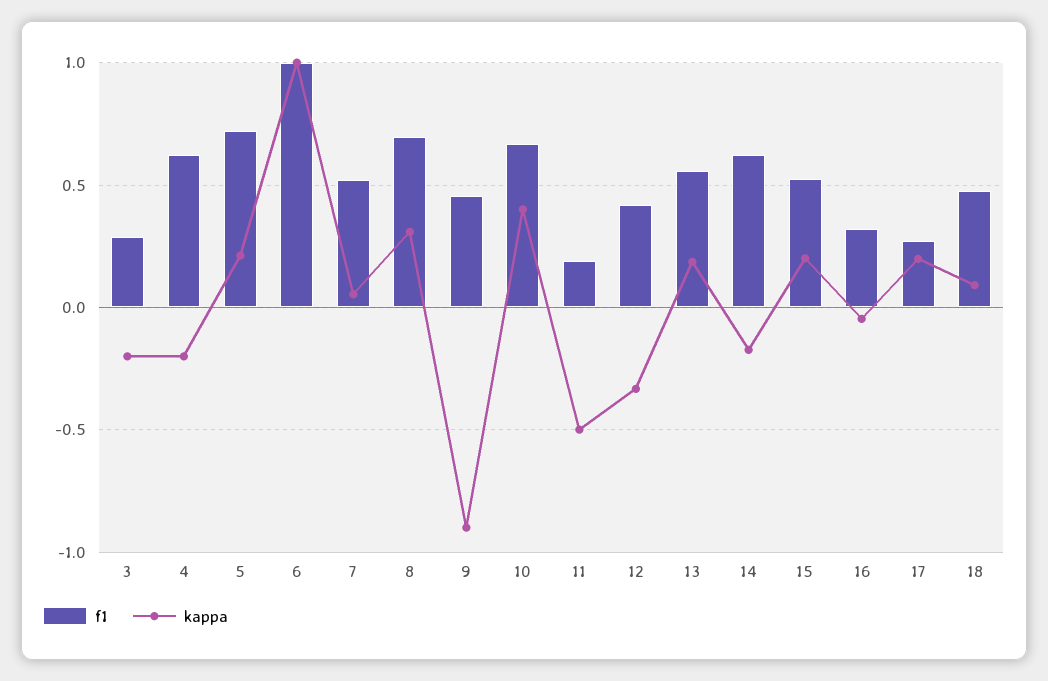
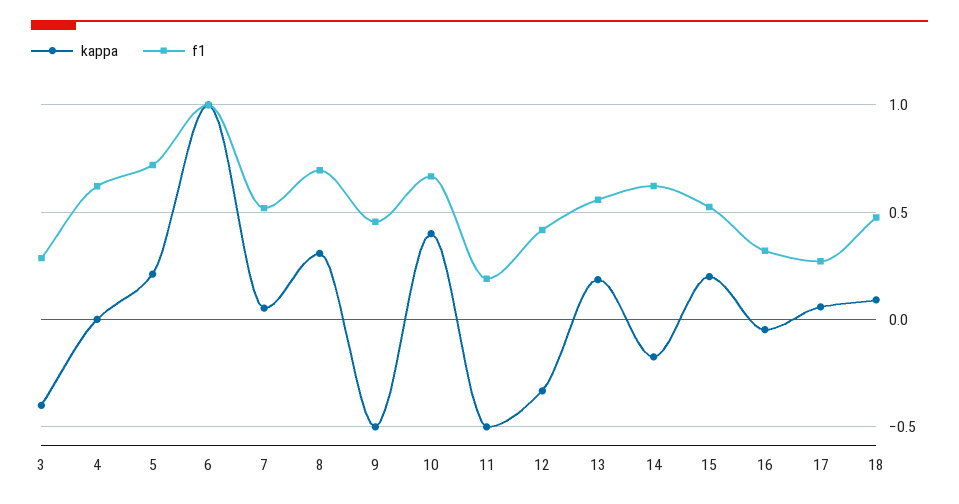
kappa, 3: -0.2 -> -0.4
kappa, 4: -0.2 -> 0
kappa, 9: -0.9 -> -0.5
kappa, 17: 0.2 -> 0.05

